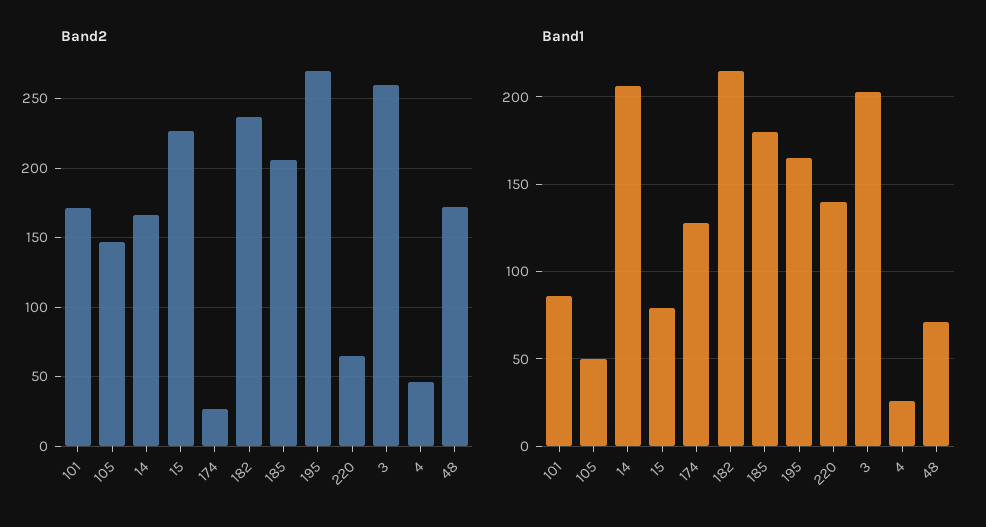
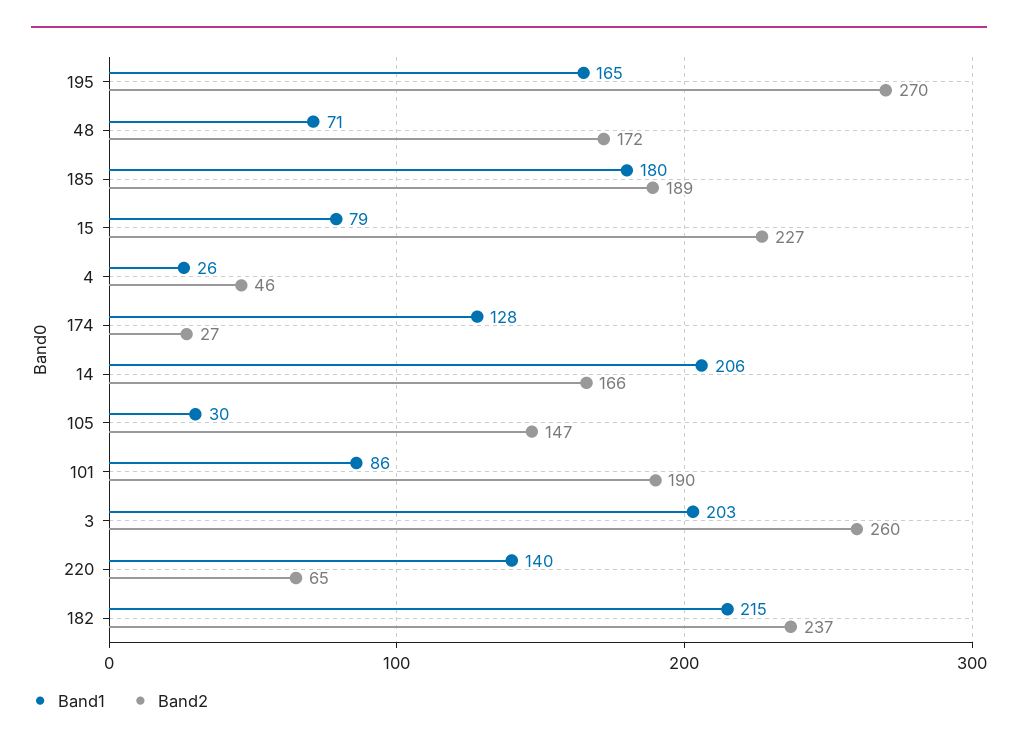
Band2, 101: 170 -> 190
Band2, 185: 205 -> 189
Band1, 105: 50 -> 30

